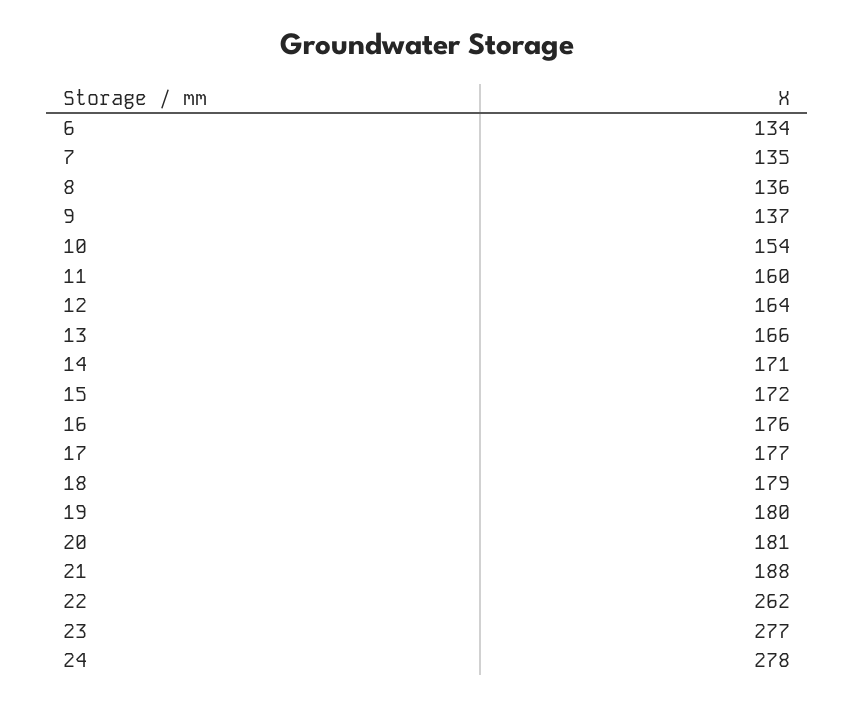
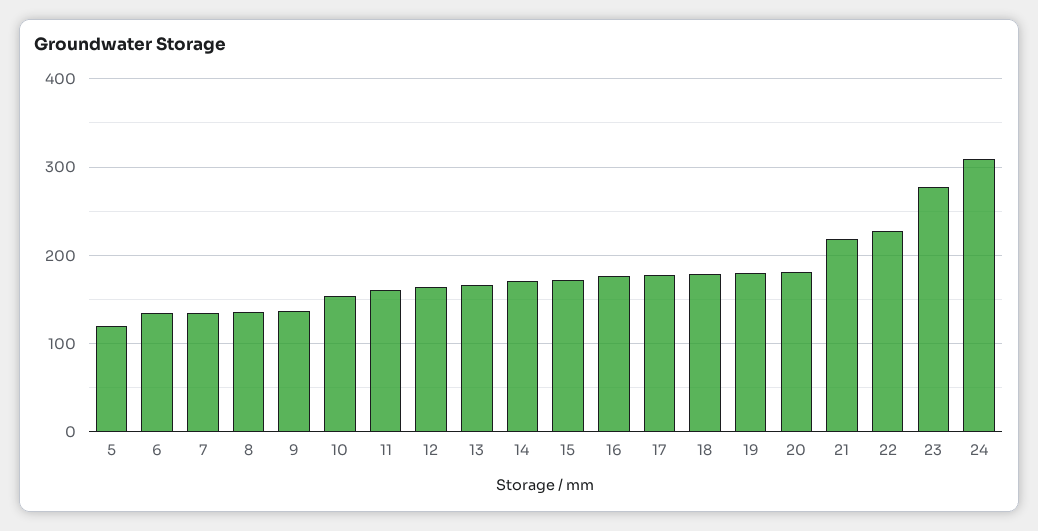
21: 188 -> 220
22: 262 -> 230
24: 278 -> 310
5: none -> 120

